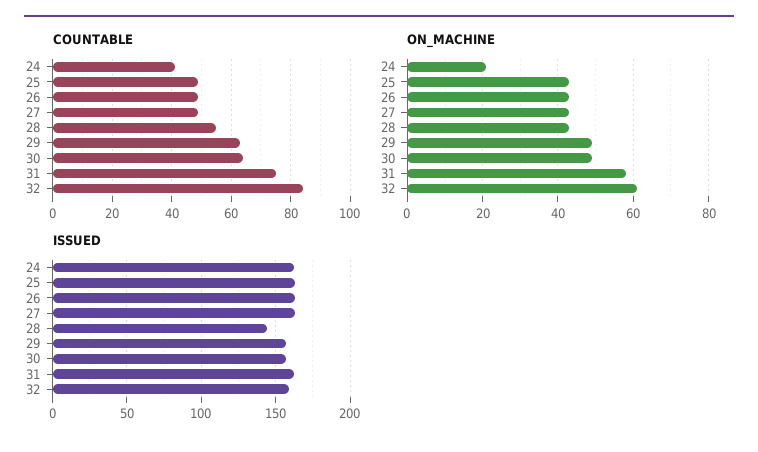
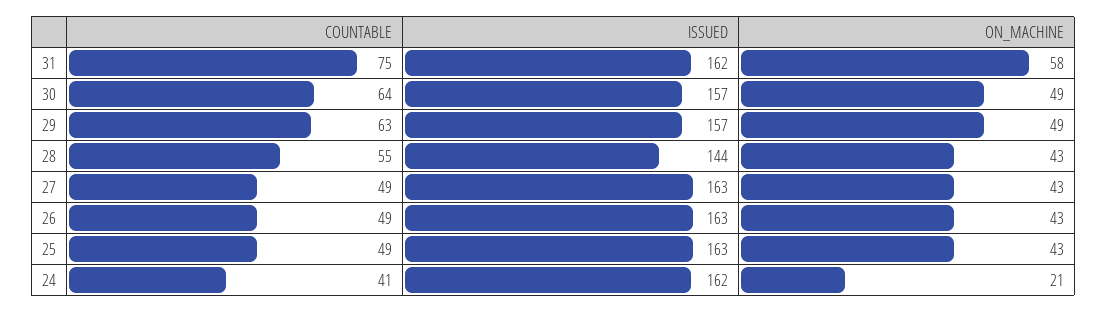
COUNTABLE, 32: 85 -> none
ON_MACHINE, 32: 60 -> none
ISSUED, 32: 160 -> none

